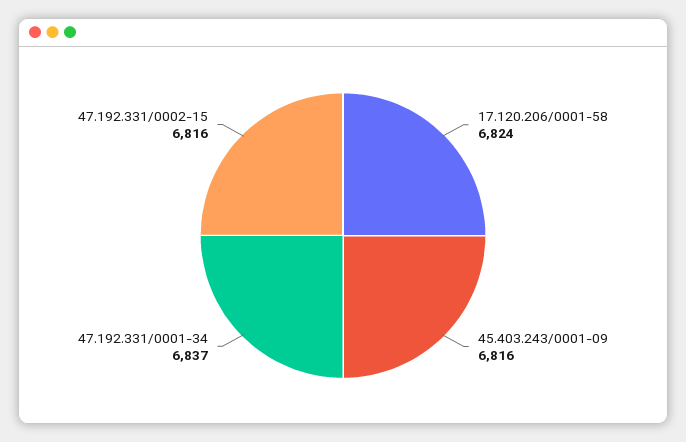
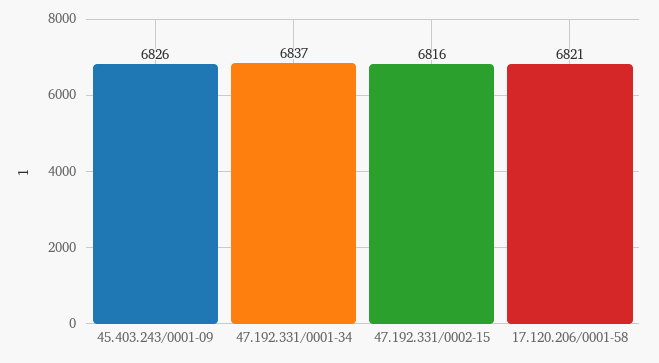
17.120.206/0001-58: 6824 -> 6821
45.403.243/0001-09: 6816 -> 6826

